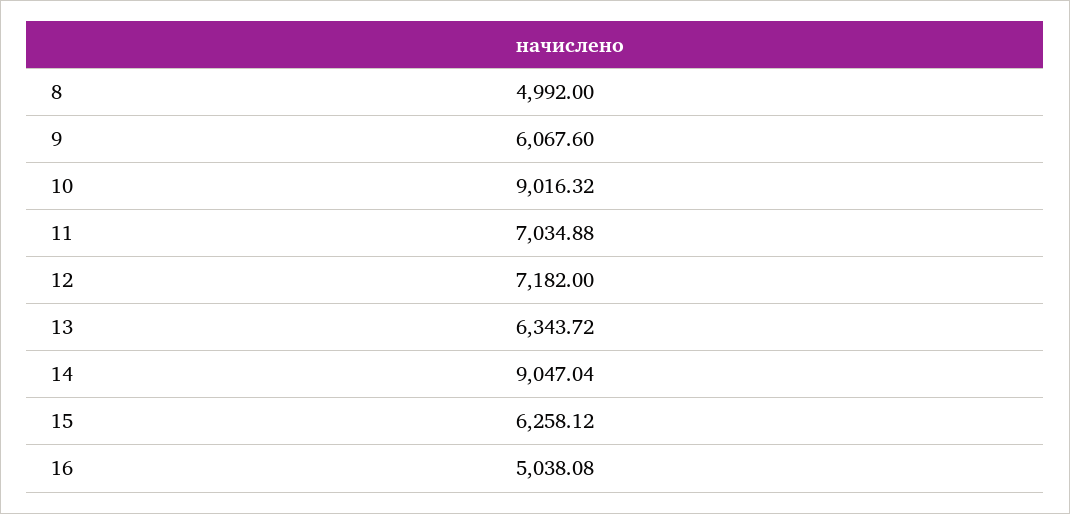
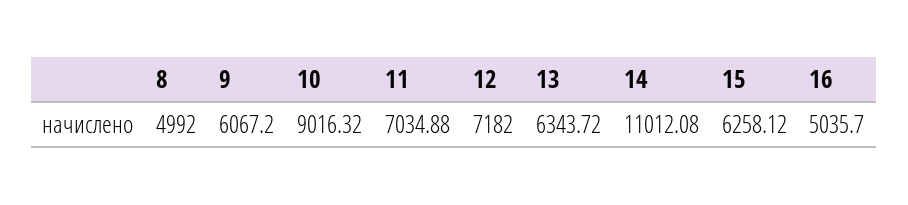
9: 6067.6 -> 6067.2
14: 9047.04 -> 11012.08
16: 5038.08 -> 5035.7

